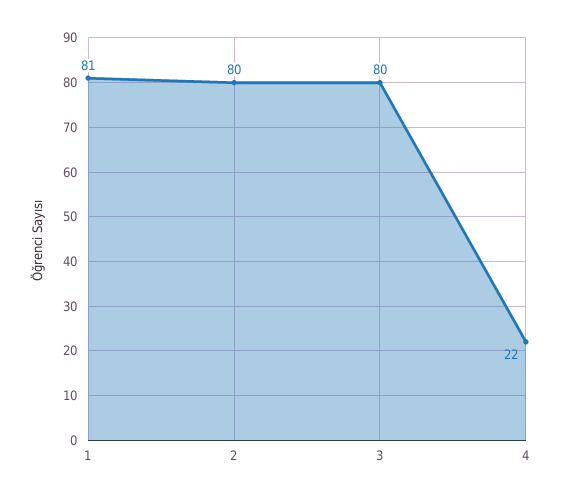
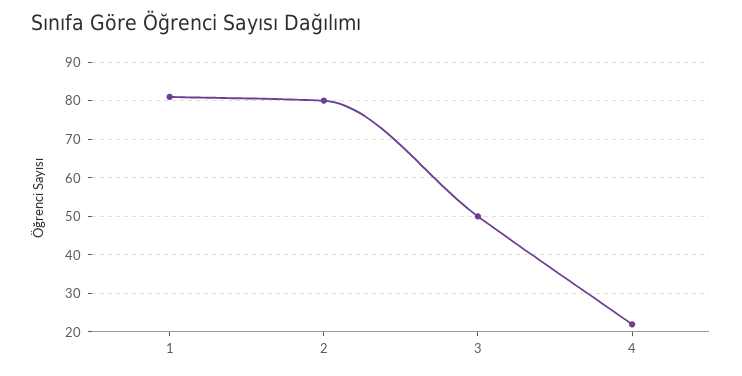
3: 80 -> 50

